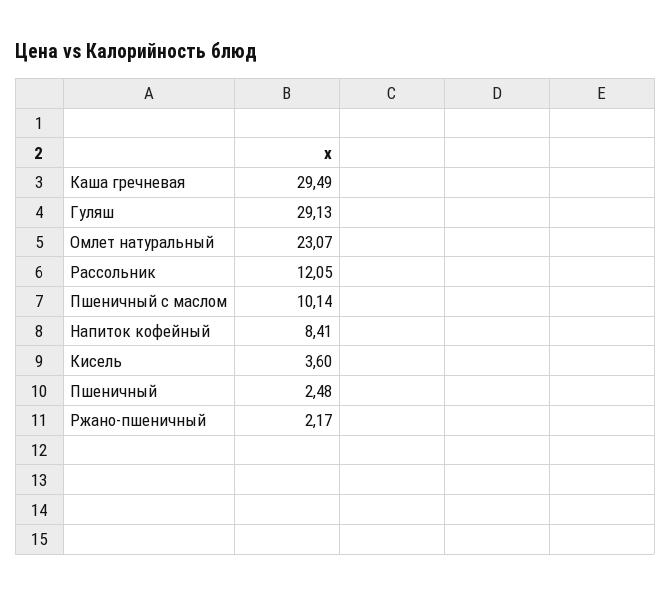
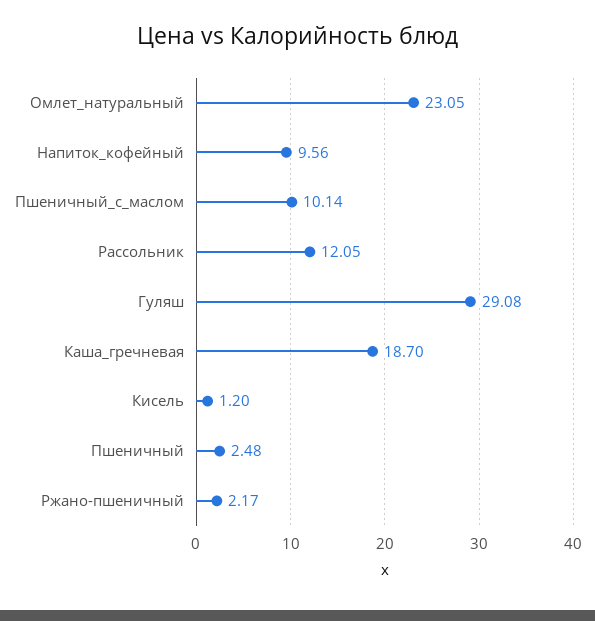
Каша гречневая: 29.49 -> 18.7
Гуляш: 29.13 -> 29.08
Омлет натуральный: 23.07 -> 23.05
Напиток кофейный: 8.41 -> 9.56
Кисель: 3.6 -> 1.2

